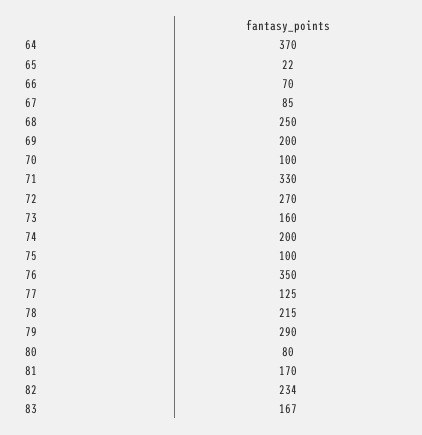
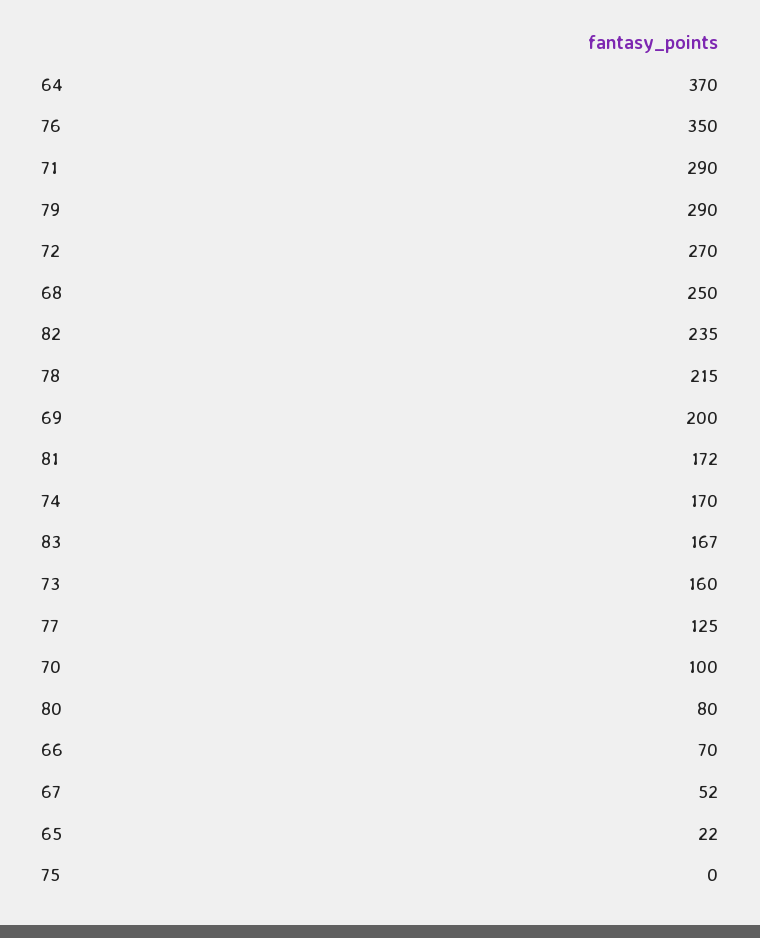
67: 85 -> 52
71: 330 -> 290
74: 200 -> 170
75: 100 -> 0
81: 170 -> 172
82: 234 -> 235

